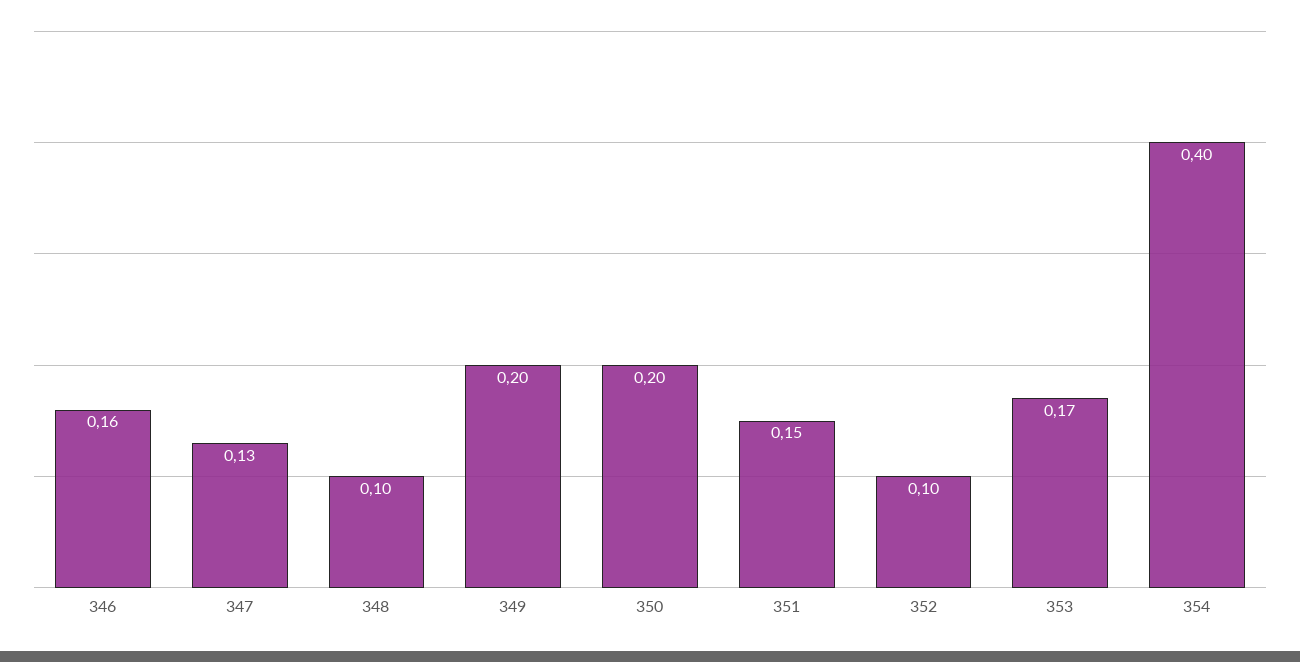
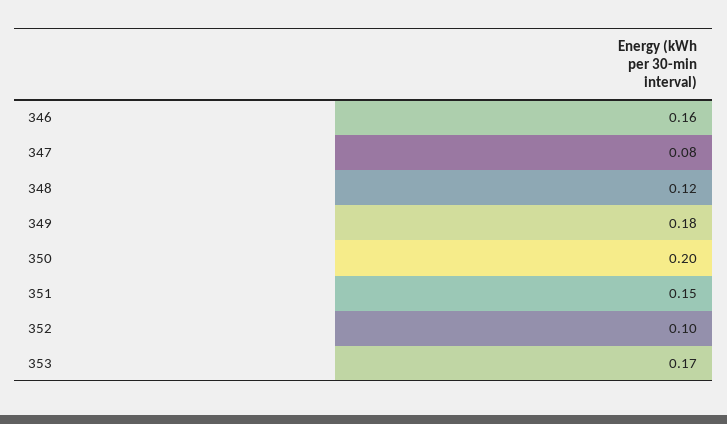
347: 0.13 -> 0.08
348: 0.1 -> 0.12
349: 0.2 -> 0.18
354: 0.4 -> none

